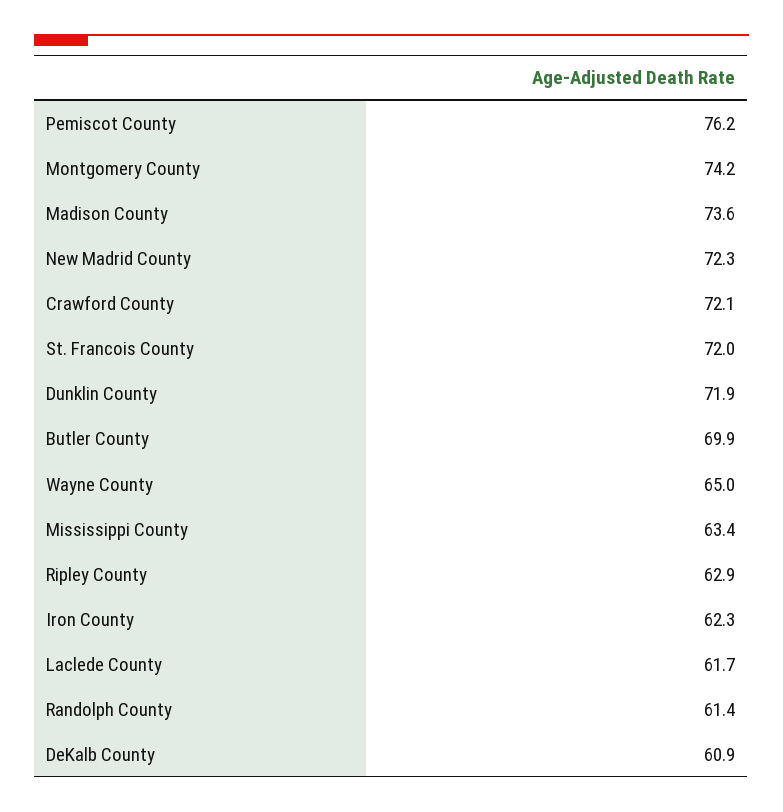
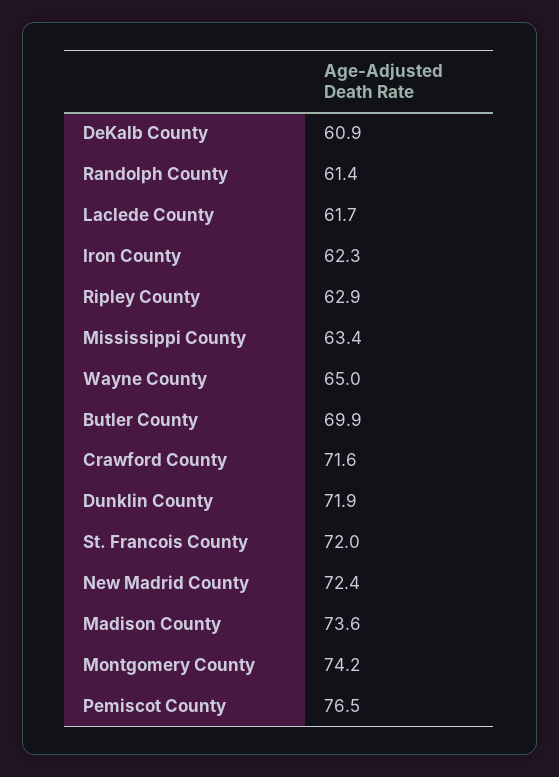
Pemiscot County: 76.2 -> 76.5
New Madrid County: 72.3 -> 72.4
Crawford County: 72.1 -> 71.6

